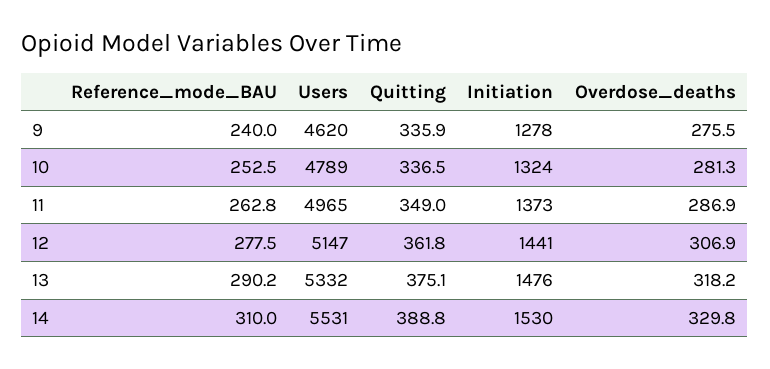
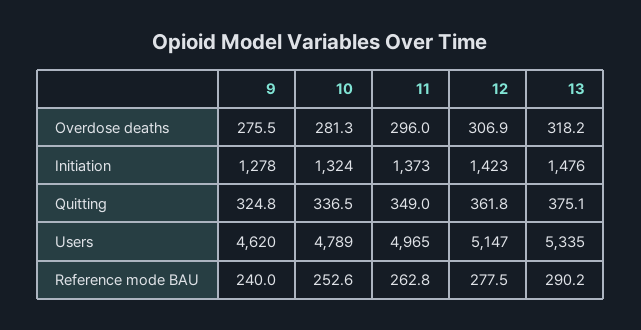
Quitting, 9: 335.9 -> 324.8
Reference_mode_BAU, 10: 252.5 -> 252.6
Overdose_deaths, 11: 286.9 -> 296
Initiation, 12: 1441 -> 1423
Users, 13: 5332 -> 5335
Reference_mode_BAU, 14: 310 -> none
Users, 14: 5531 -> none
Quitting, 14: 388.8 -> none
Initiation, 14: 1530 -> none
Overdose_deaths, 14: 329.8 -> none

